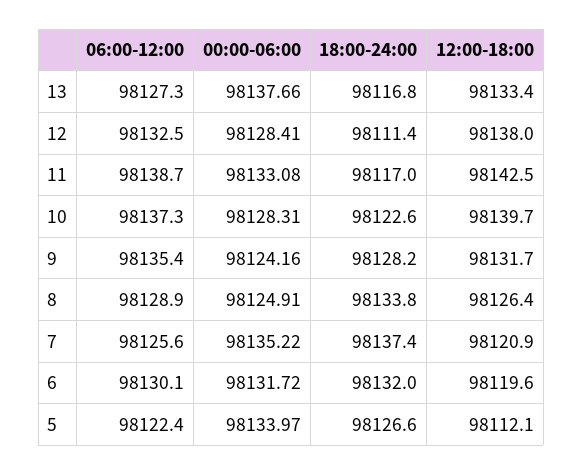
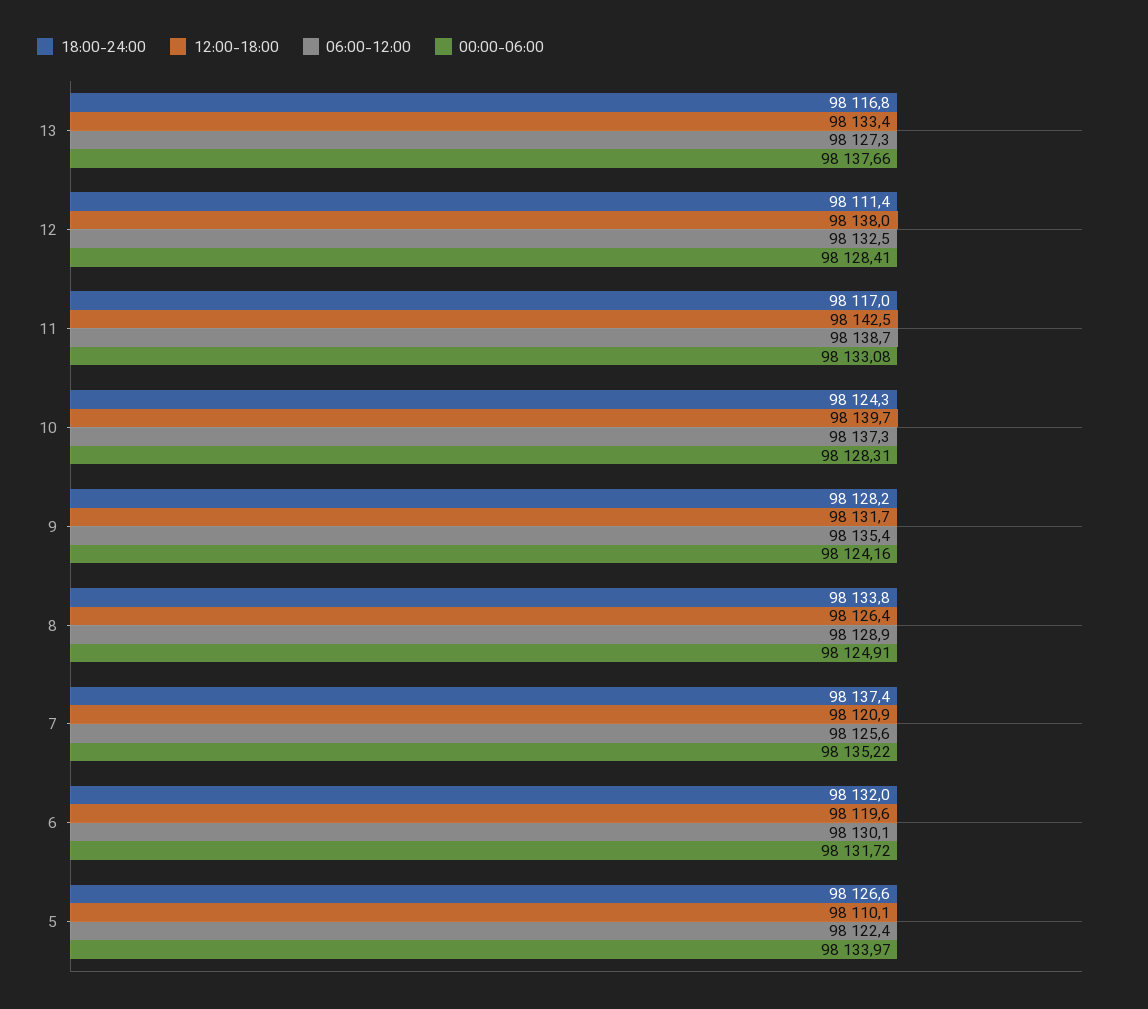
18:00-24:00, 10: 98122.6 -> 98124.3
12:00-18:00, 5: 98112.1 -> 98110.1

